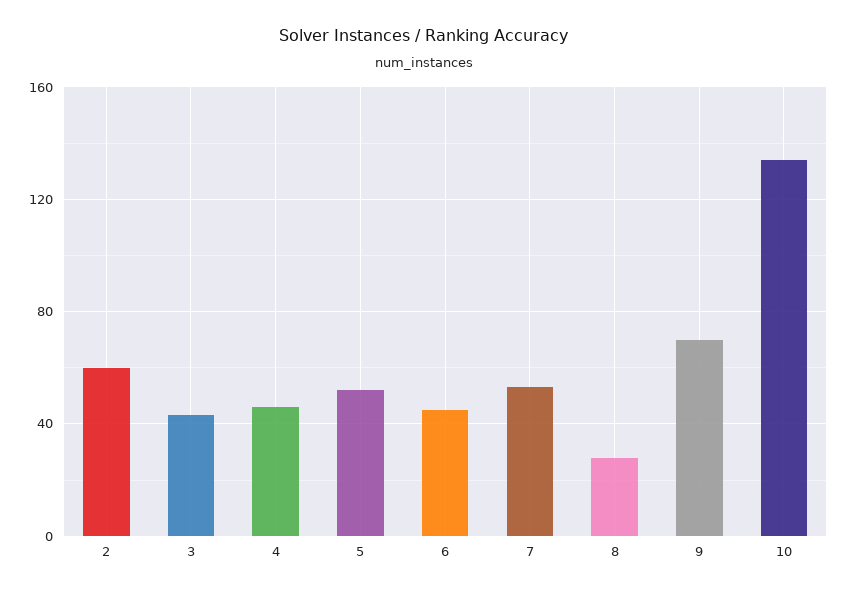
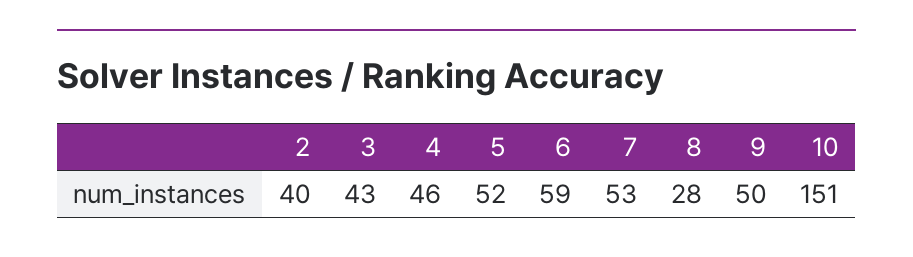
2: 60 -> 40
6: 45 -> 59
9: 70 -> 50
10: 135 -> 151

